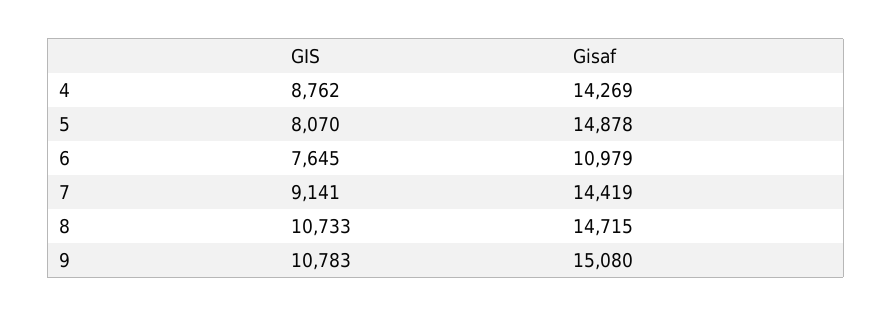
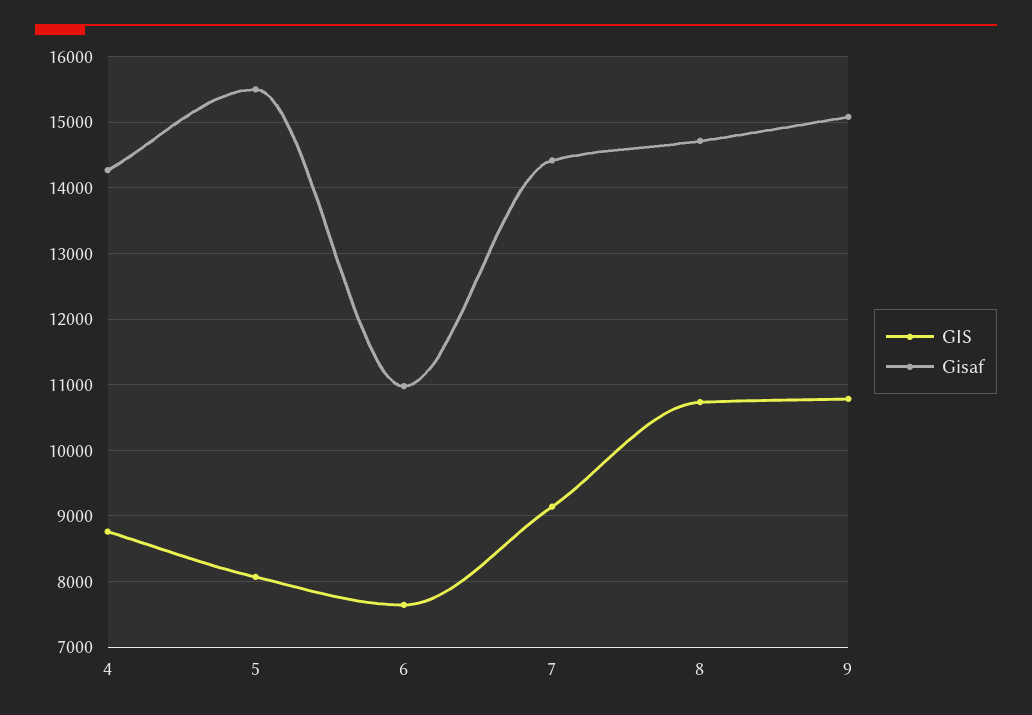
Gisaf, 5: 14878 -> 15500

